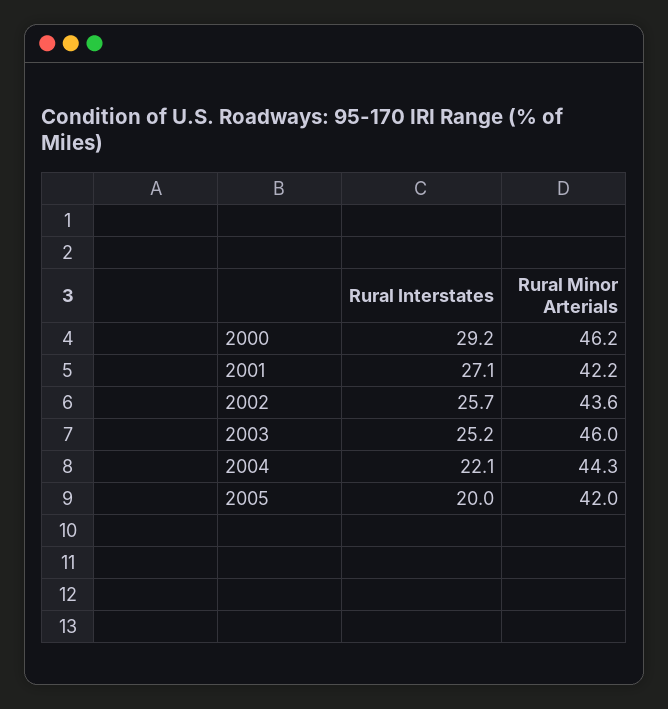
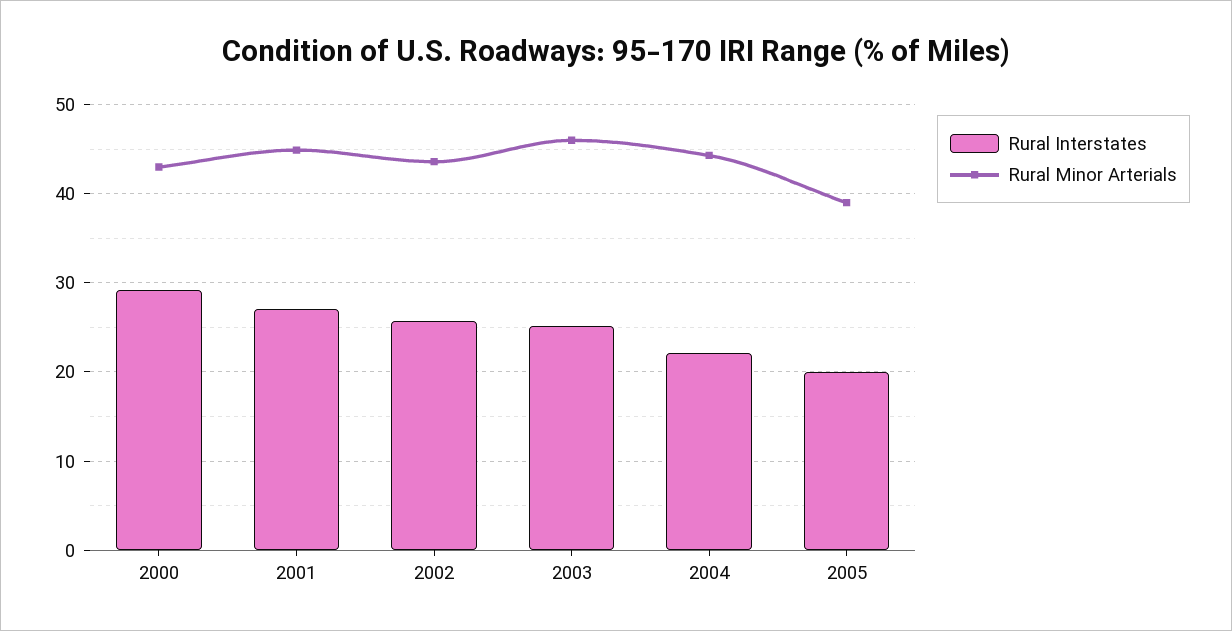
Rural Minor Arterials, 2000: 46.2 -> 43
Rural Minor Arterials, 2001: 42.2 -> 45
Rural Minor Arterials, 2005: 42 -> 39

